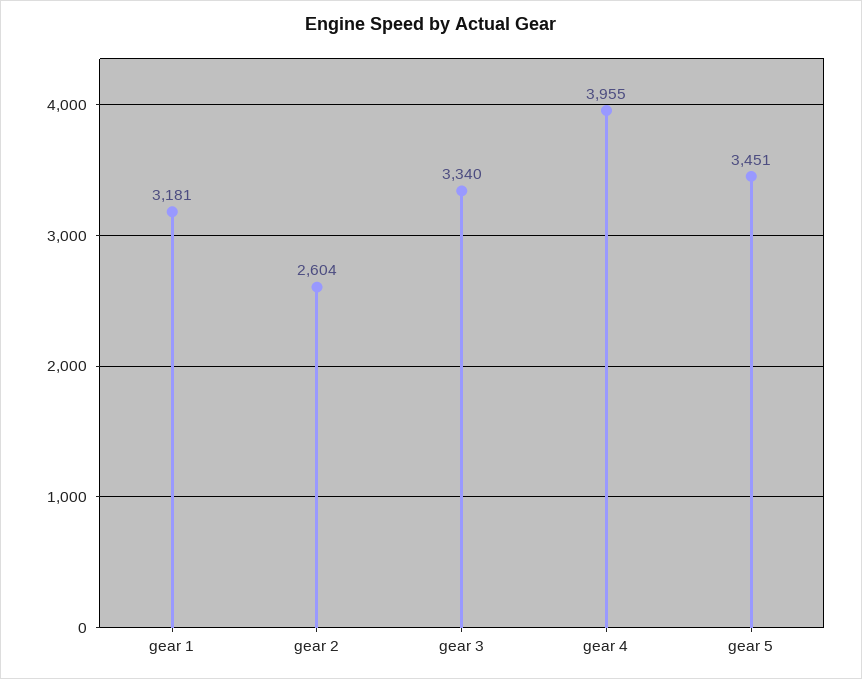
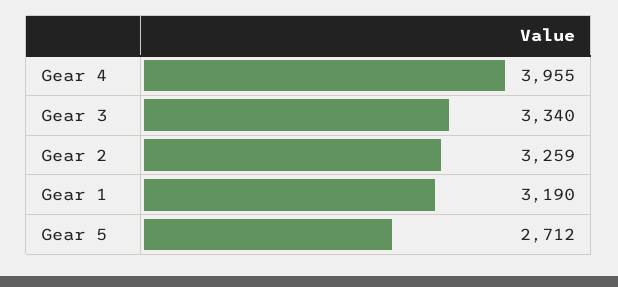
gear 1: 3181 -> 3190
gear 2: 2604 -> 3259
gear 5: 3451 -> 2712

